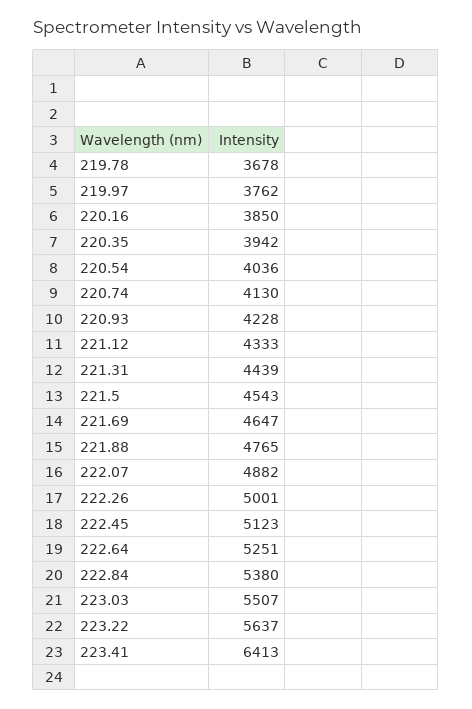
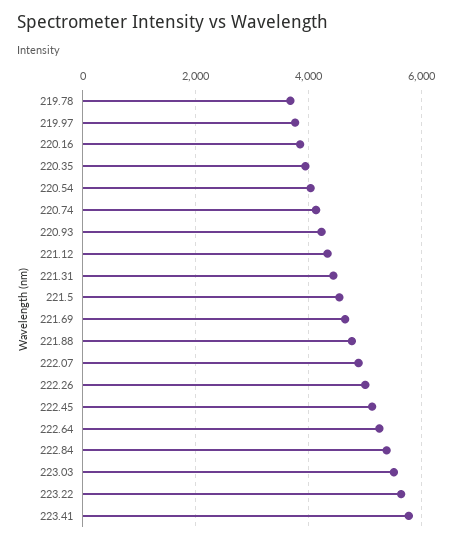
223.41: 6413 -> 5800

